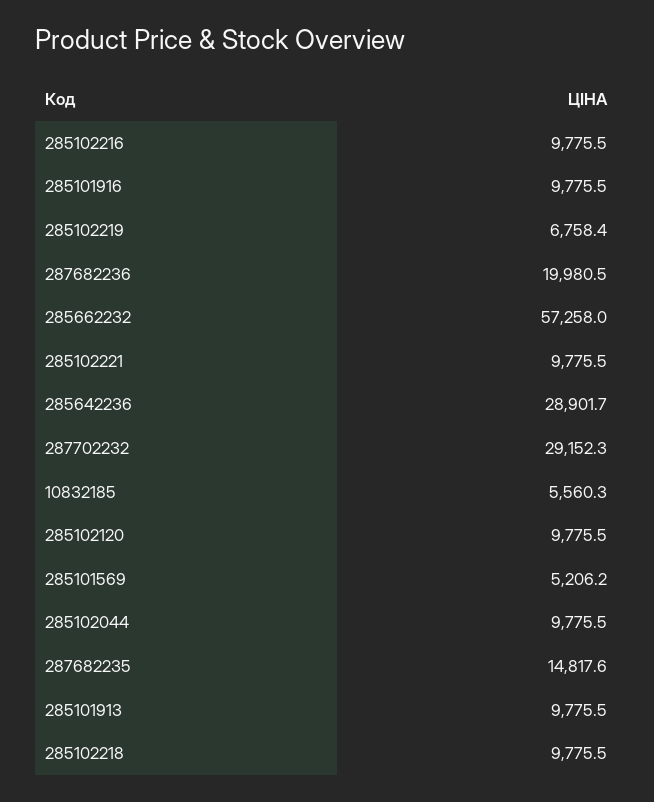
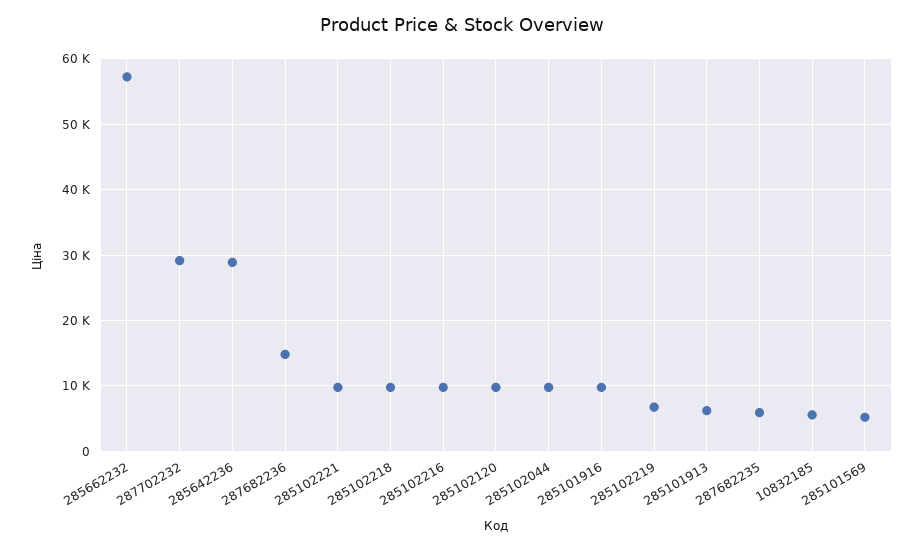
287682236: 19980.5 -> 15000
287682235: 14817.6 -> 6000
285101913: 9775.5 -> 6000

